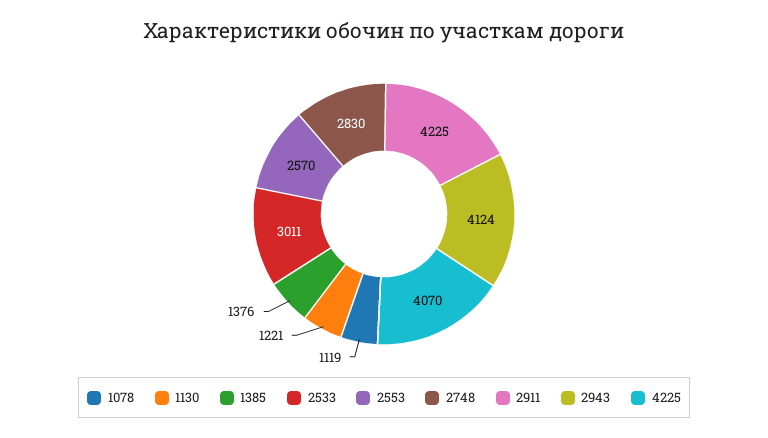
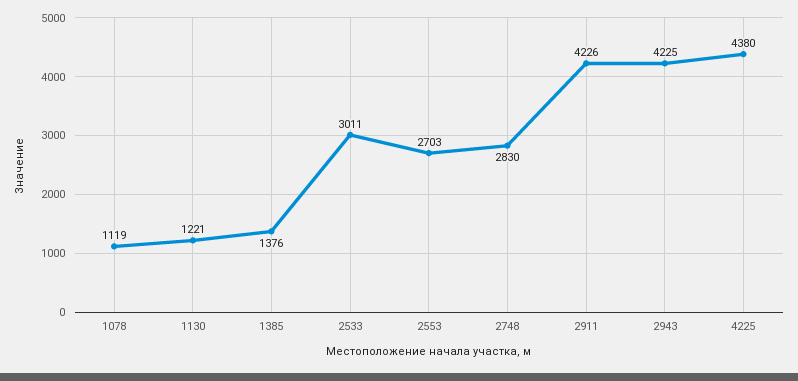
2553: 2570 -> 2703
2911: 4225 -> 4226
2943: 4124 -> 4225
4225: 4070 -> 4380

